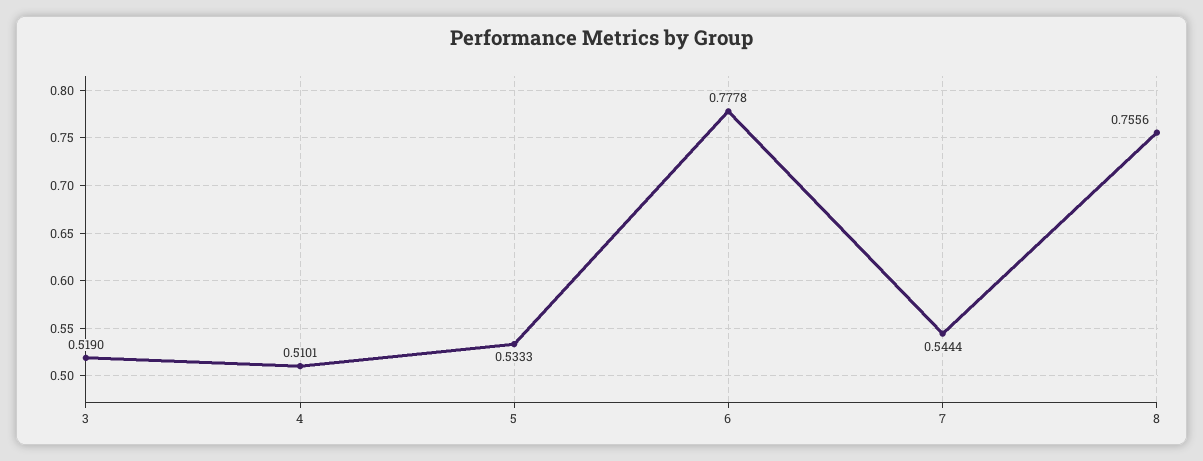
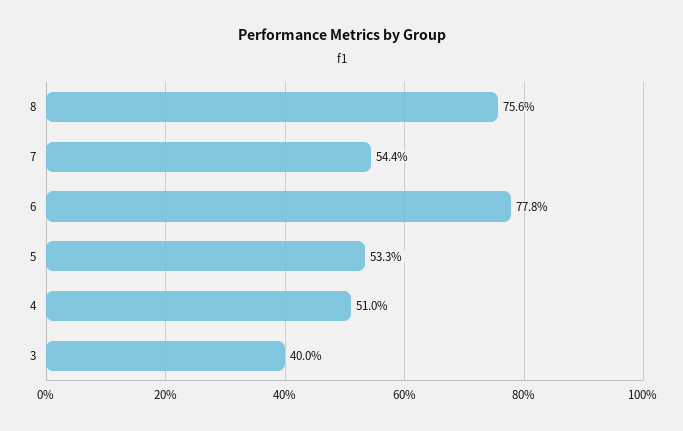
3: 0.519 -> 0.4

